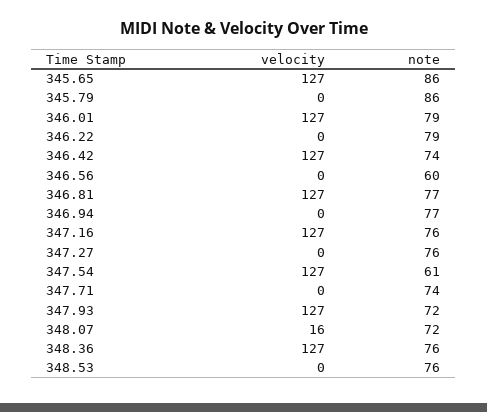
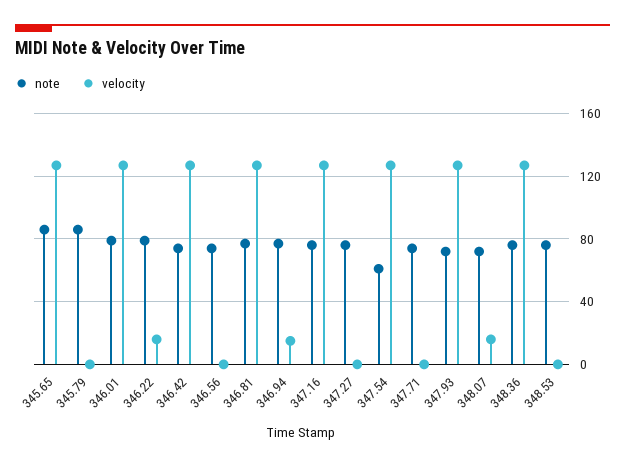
velocity, 346.22: 0 -> 15
note, 346.56: 60 -> 75
velocity, 346.94: 0 -> 15

